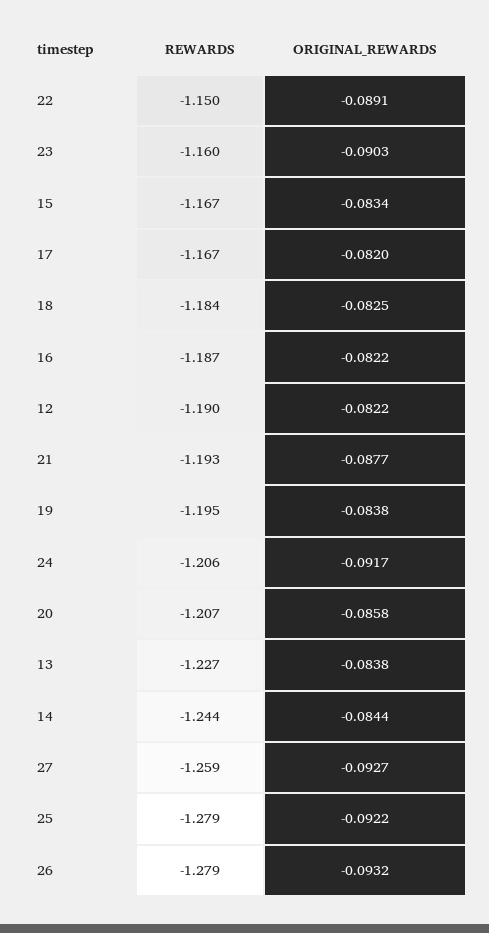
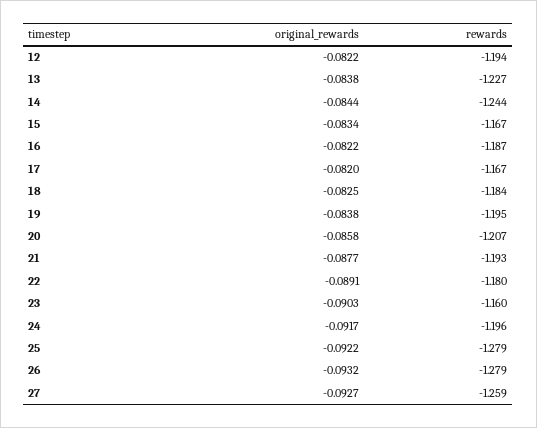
REWARDS, 22: -1.15 -> -1.18
REWARDS, 12: -1.19 -> -1.194
REWARDS, 24: -1.206 -> -1.196

